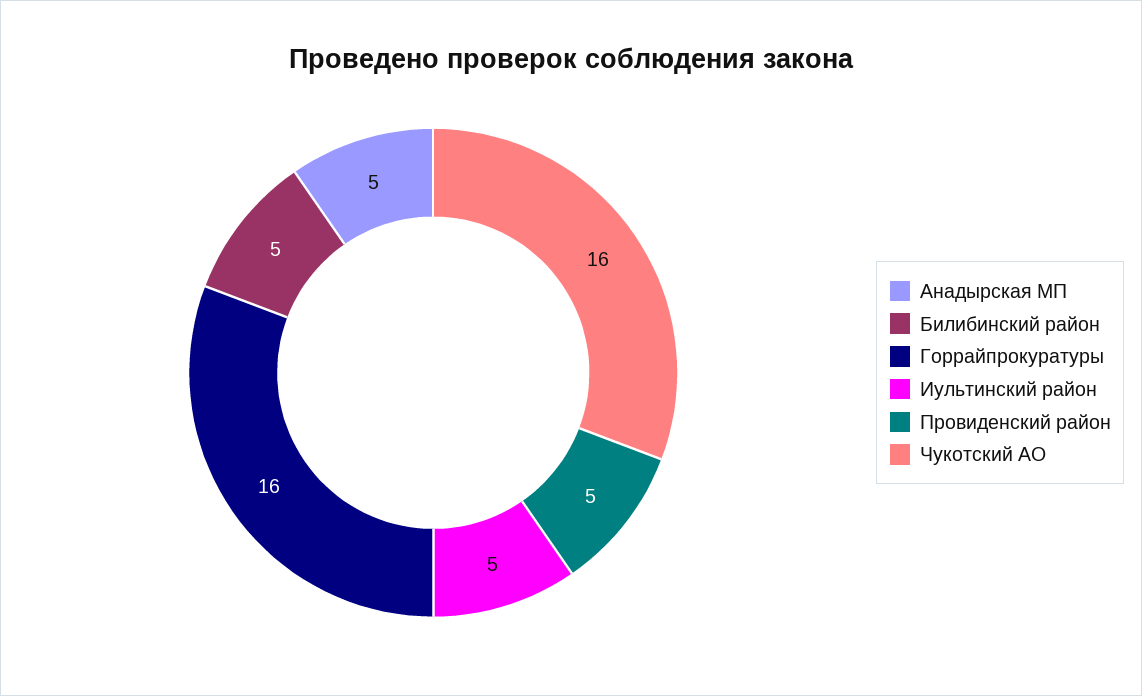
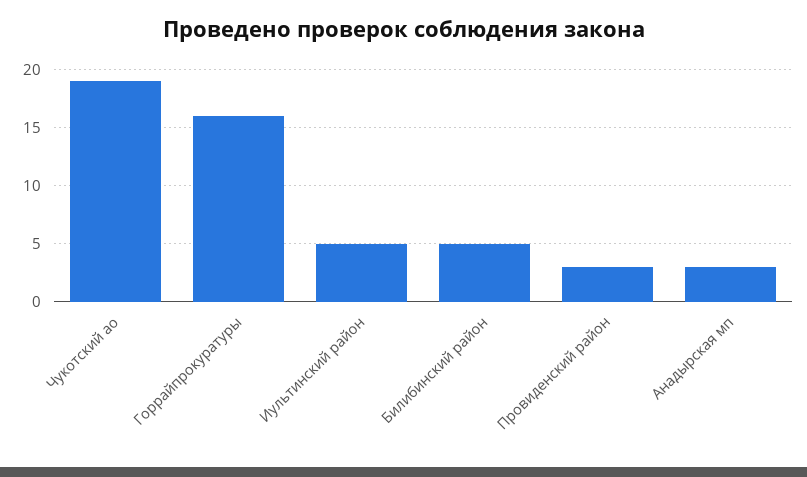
Анадырская МП: 5 -> 3
Провиденский район: 5 -> 3
Чукотский АО: 16 -> 19

